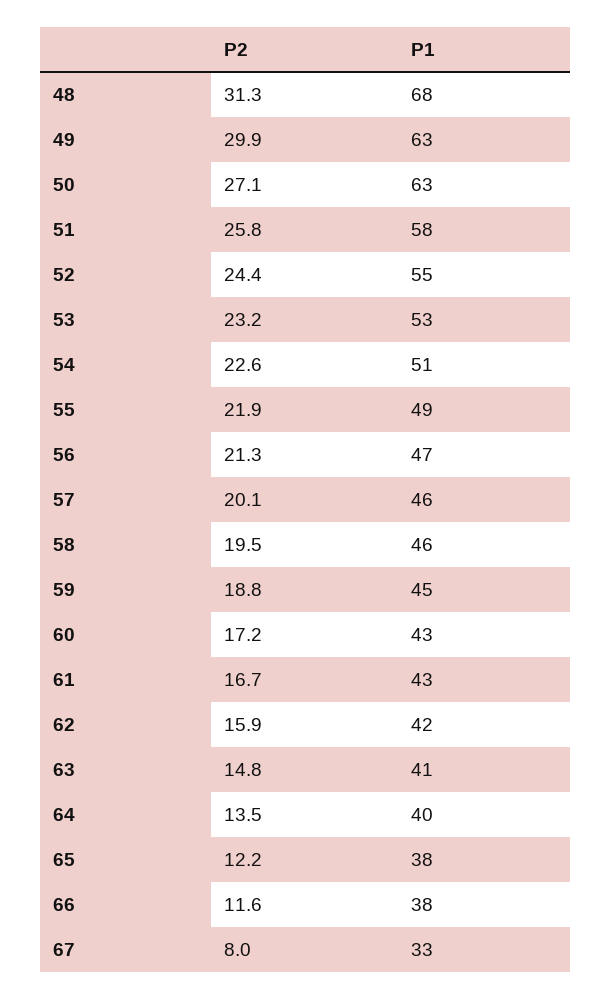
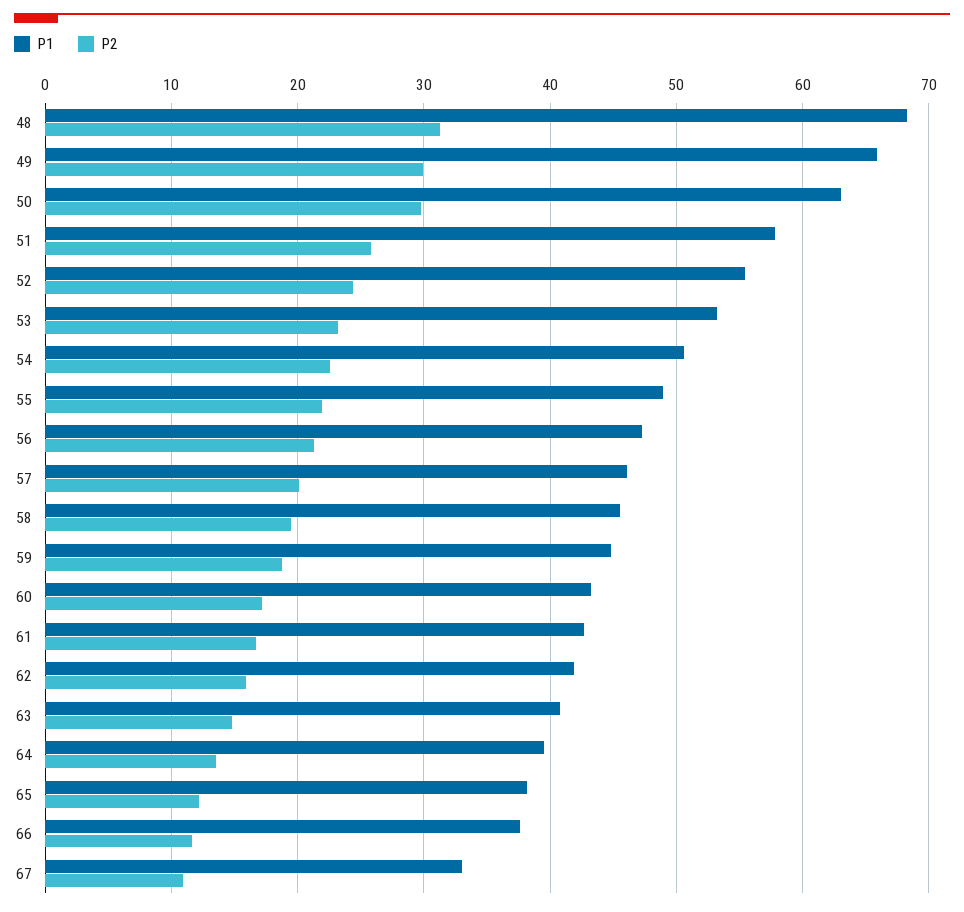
P1, 49: 63 -> 66
P2, 50: 27.1 -> 30
P2, 67: 8 -> 11

